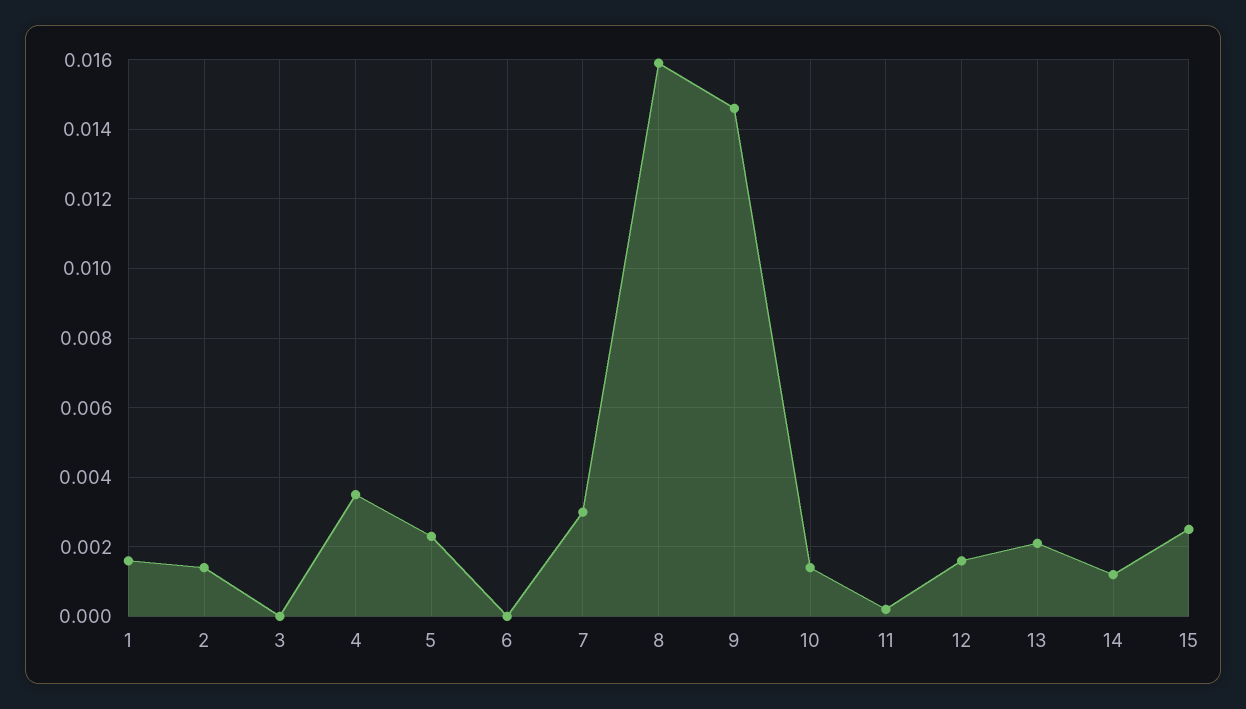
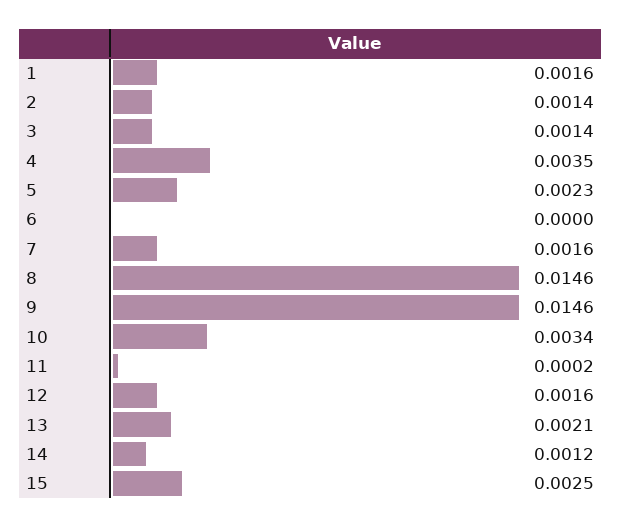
3: 0 -> 0.0014
7: 0.003 -> 0.0016
8: 0.016 -> 0.0146
10: 0.0015 -> 0.0034

